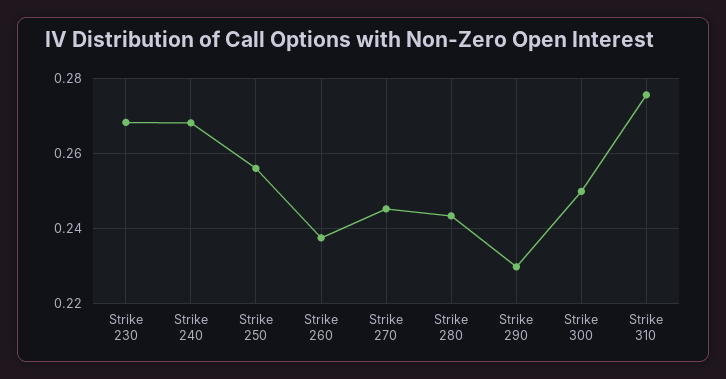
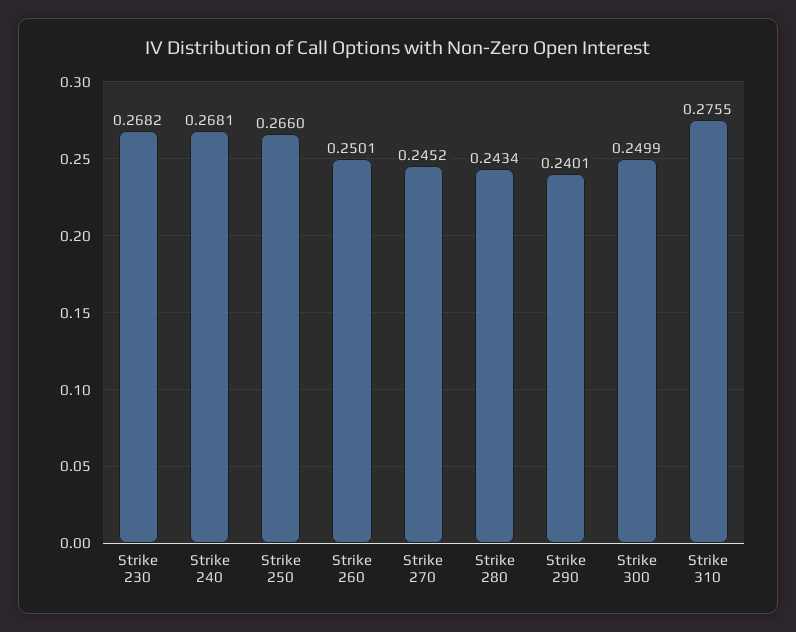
Strike 250: 0.256 -> 0.266
Strike 260: 0.238 -> 0.2501
Strike 290: 0.23 -> 0.2401

